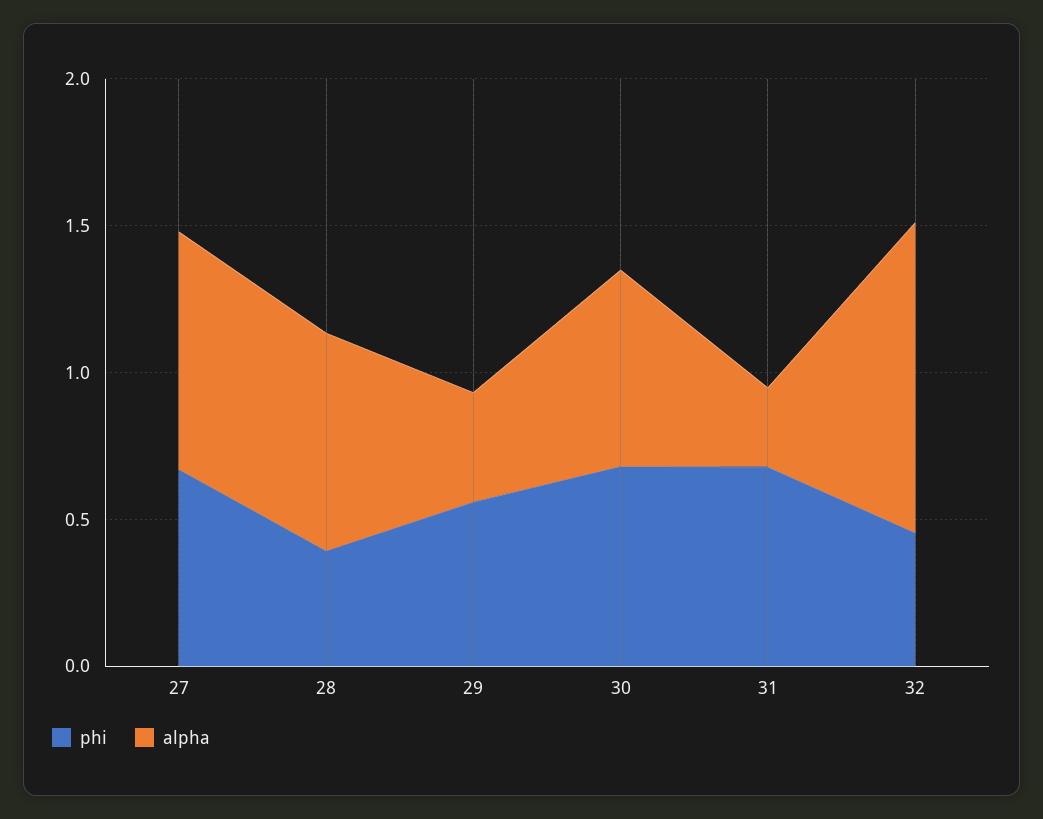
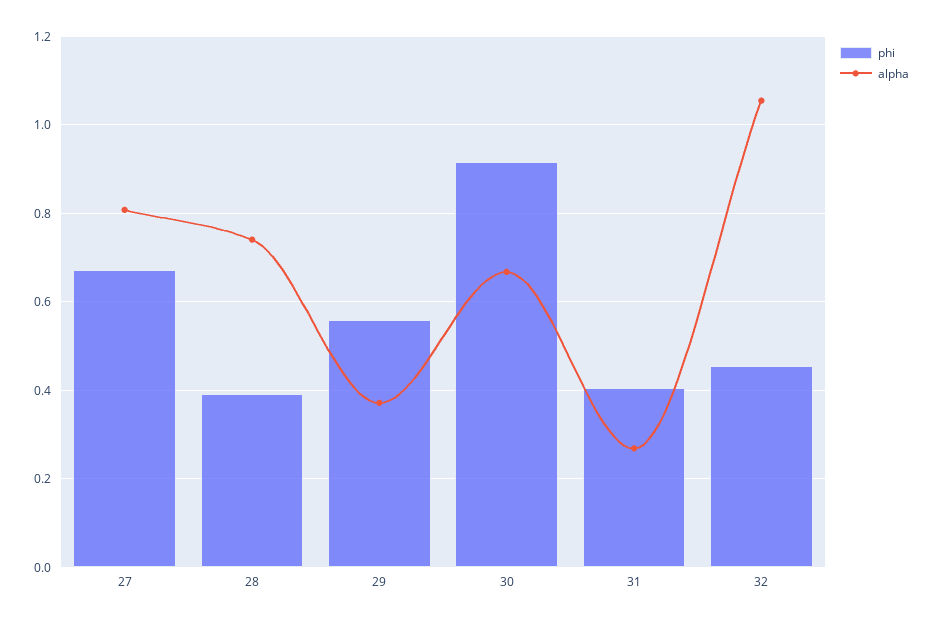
phi, 30: 0.7 -> 0.92
phi, 31: 0.7 -> 0.4

